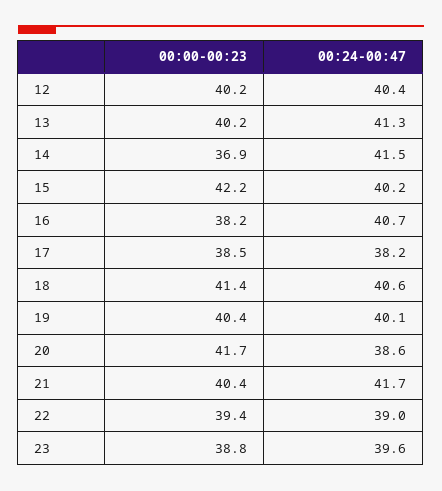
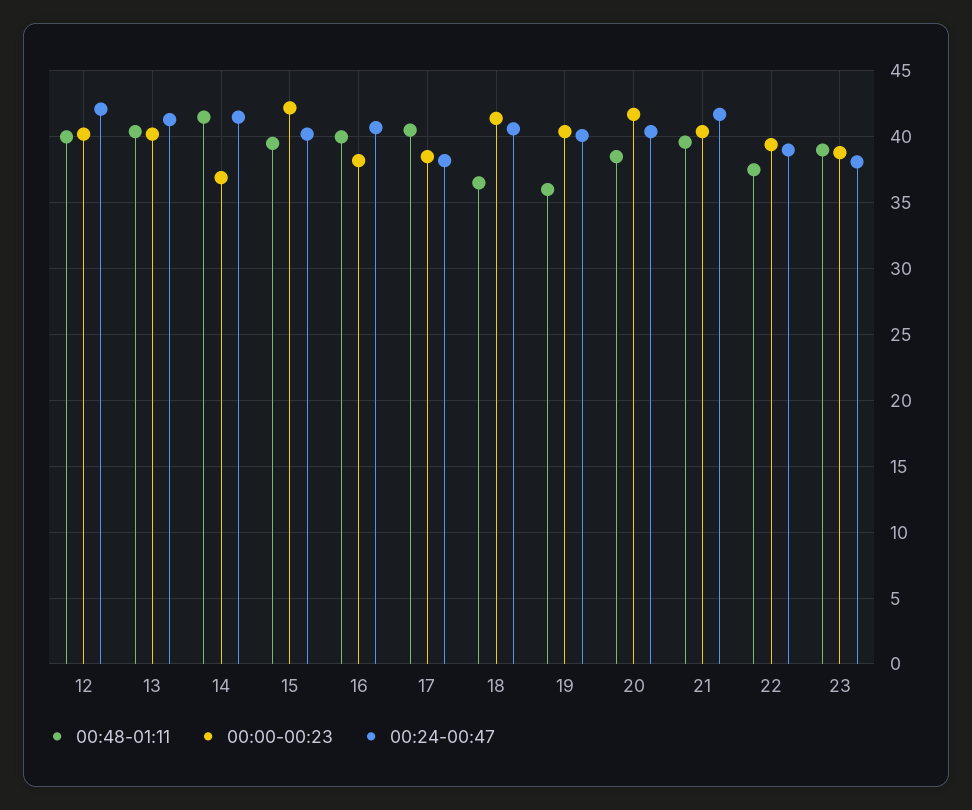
00:24-00:47, 12: 40.4 -> 42
00:24-00:47, 20: 38.6 -> 40.5
00:24-00:47, 23: 39.6 -> 38
00:48-01:11, 12: none -> 40
00:48-01:11, 13: none -> 40.5
00:48-01:11, 14: none -> 41.5
00:48-01:11, 15: none -> 39.5
00:48-01:11, 16: none -> 40
00:48-01:11, 17: none -> 40.5
00:48-01:11, 18: none -> 36.5
00:48-01:11, 19: none -> 36
00:48-01:11, 20: none -> 38.5
00:48-01:11, 21: none -> 39.5
00:48-01:11, 22: none -> 37.5
00:48-01:11, 23: none -> 39

